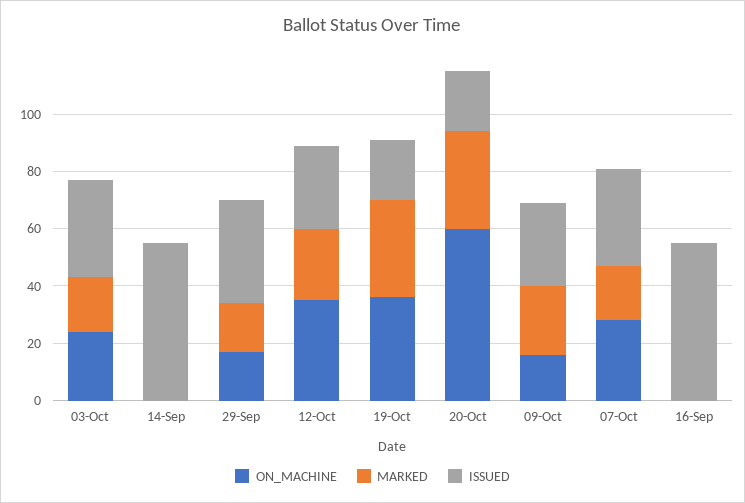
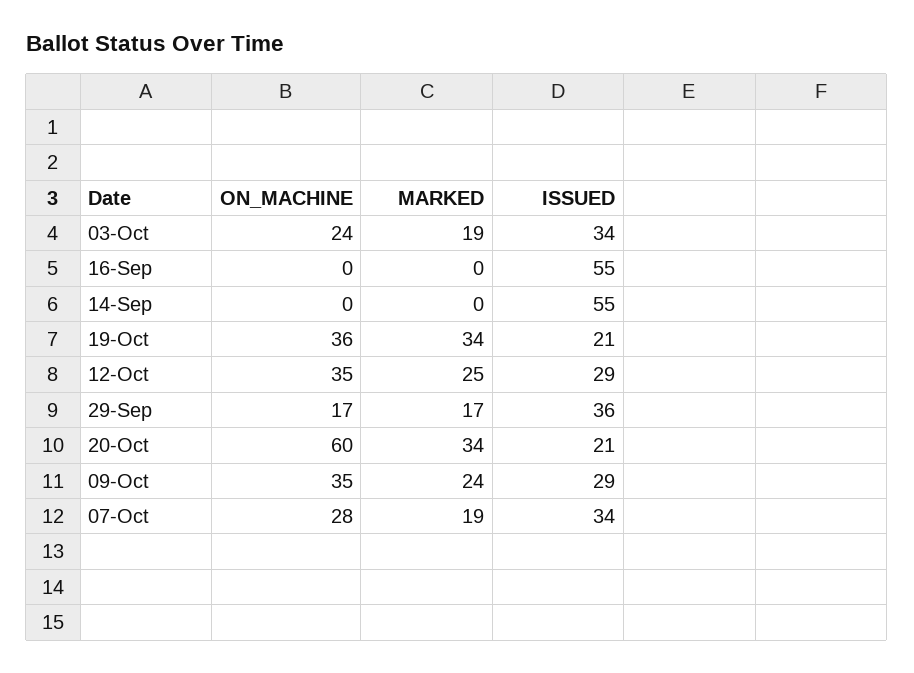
ON_MACHINE, 09-Oct: 15 -> 35

